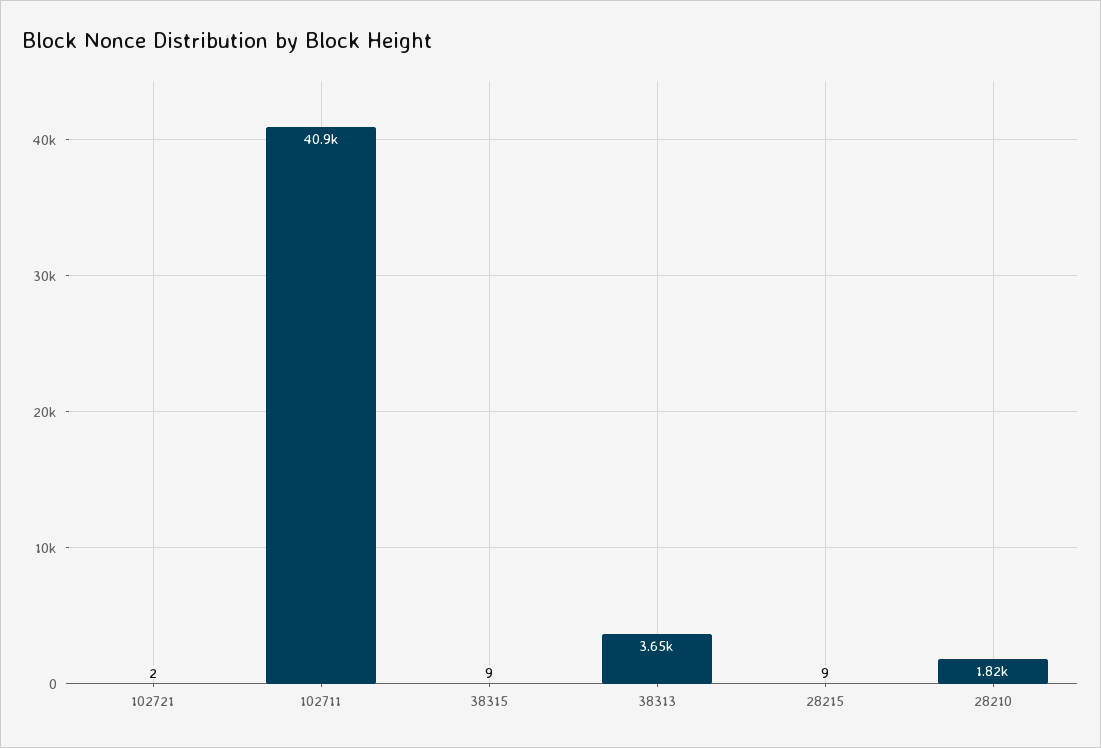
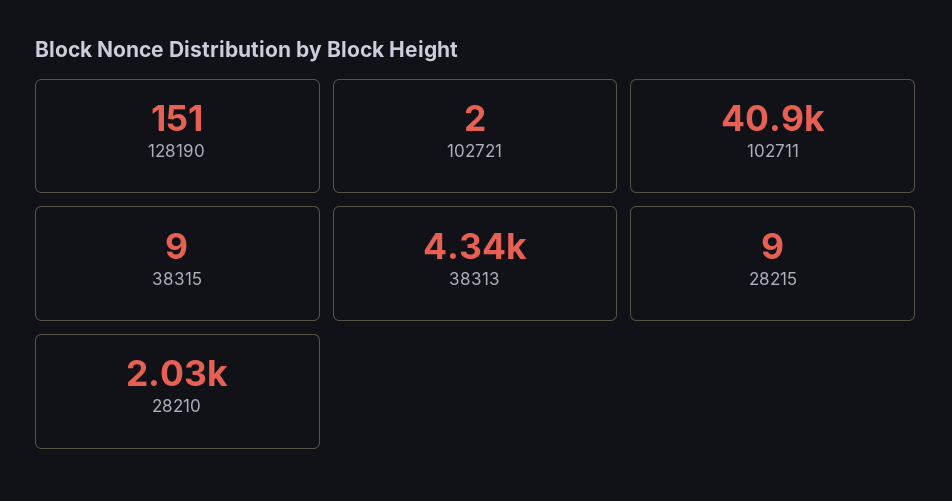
38313: 3650 -> 4340
28210: 1820 -> 2030
128190: none -> 151

